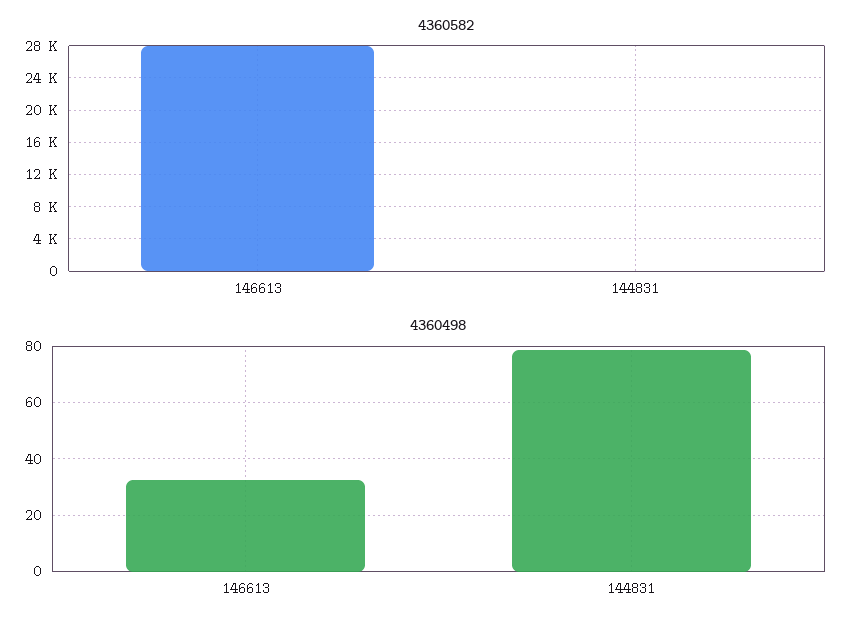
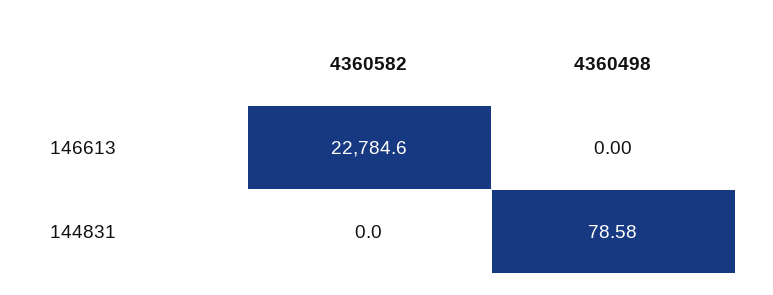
4360582, 146613: 28000 -> 22784.6
4360498, 146613: 32.5 -> 0

